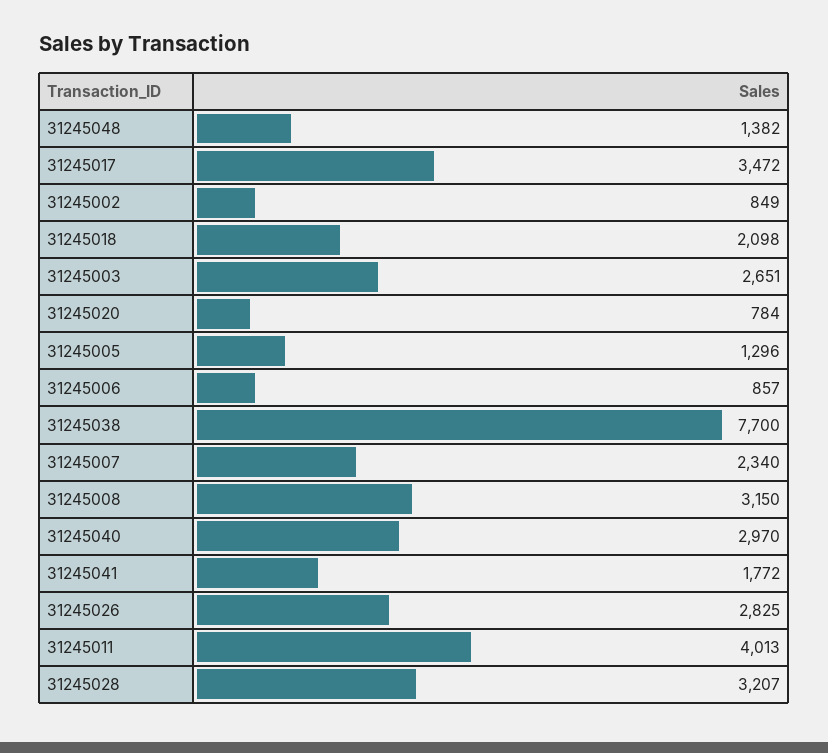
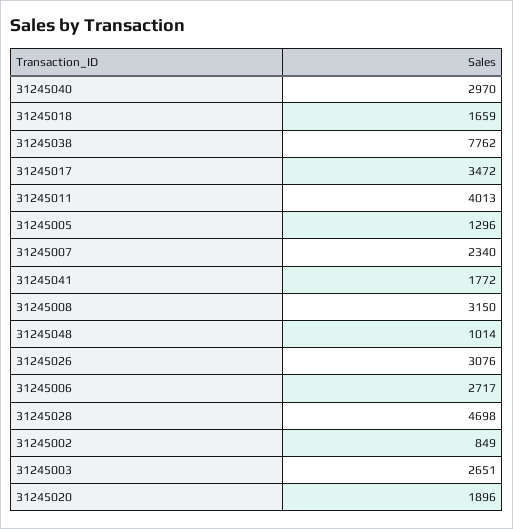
31245048: 1382 -> 1014
31245018: 2098 -> 1659
31245020: 784 -> 1896
31245006: 857 -> 2717
31245038: 7700 -> 7762
31245026: 2825 -> 3076
31245028: 3207 -> 4698

